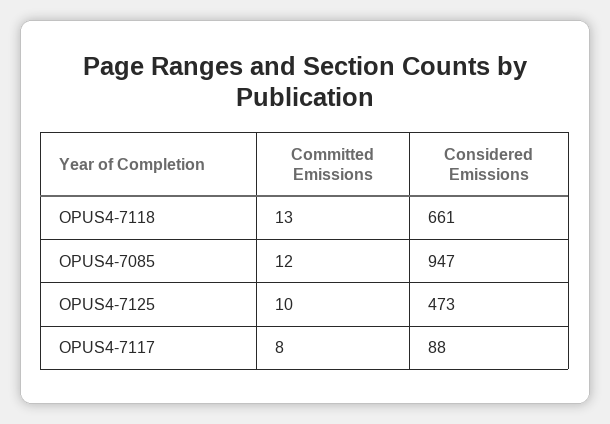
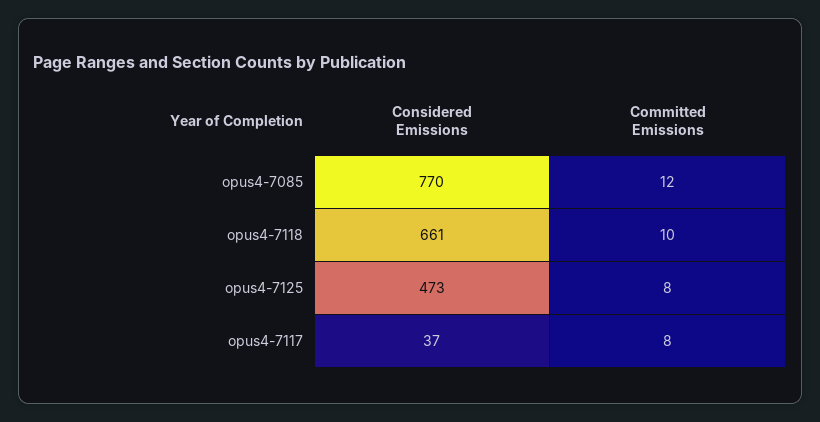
Committed Emissions, OPUS4-7118: 13 -> 10
Considered Emissions, OPUS4-7085: 947 -> 770
Committed Emissions, OPUS4-7125: 10 -> 8
Considered Emissions, OPUS4-7117: 88 -> 37

